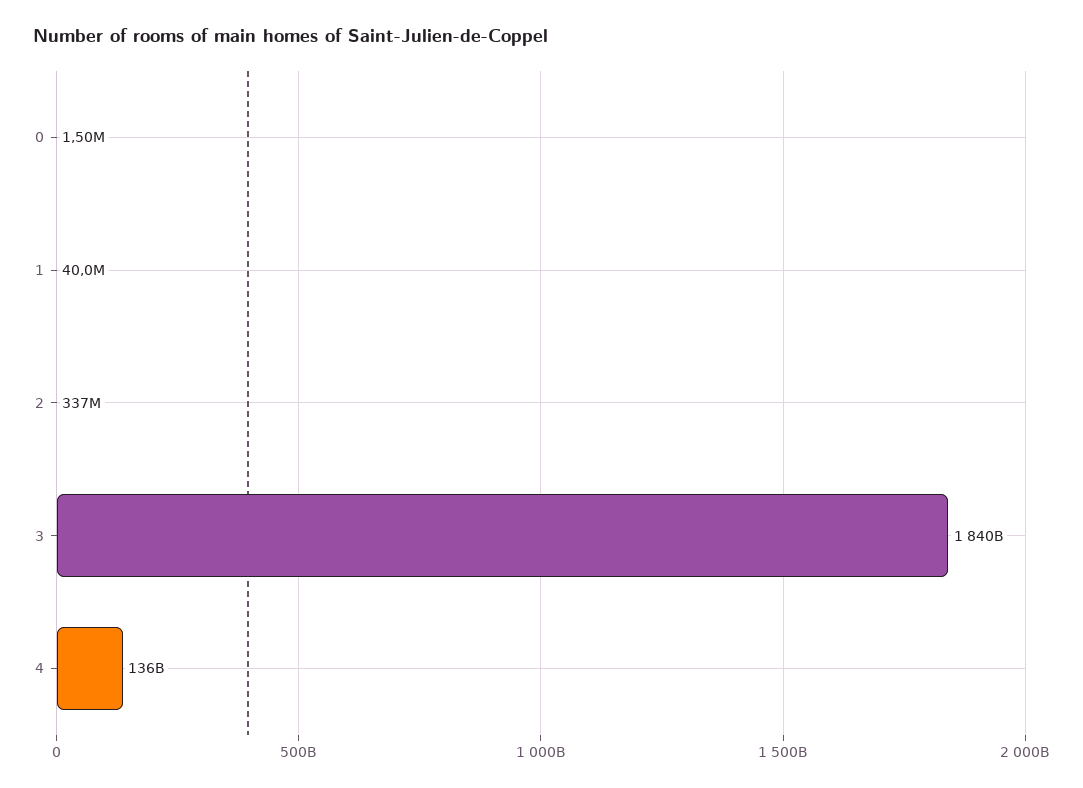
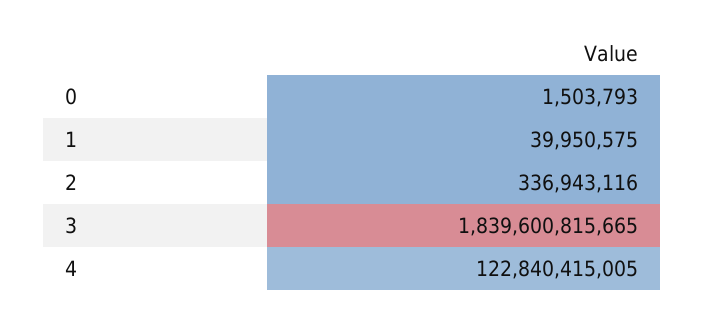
4: 136000000000 -> 122840415005

